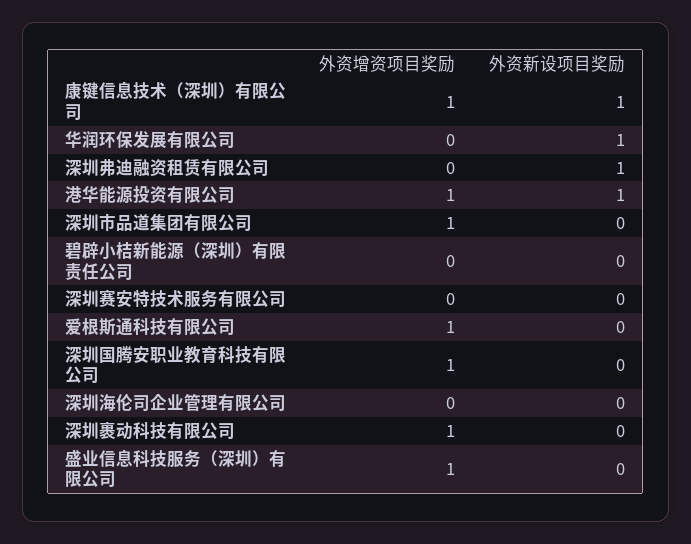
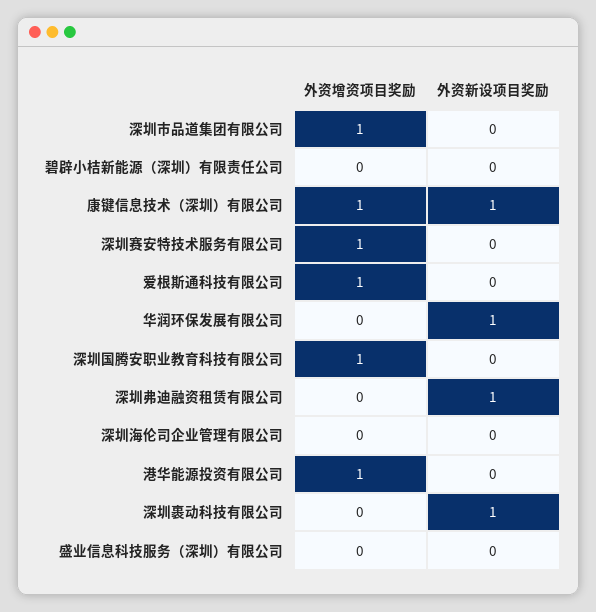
外资新设项目奖励, 港华能源投资有限公司: 1 -> 0
外资增资项目奖励, 深圳赛安特技术服务有限公司: 0 -> 1
外资增资项目奖励, 深圳裹动科技有限公司: 1 -> 0
外资新设项目奖励, 深圳裹动科技有限公司: 0 -> 1
外资增资项目奖励, 盛业信息科技服务（深圳）有限公司: 1 -> 0

